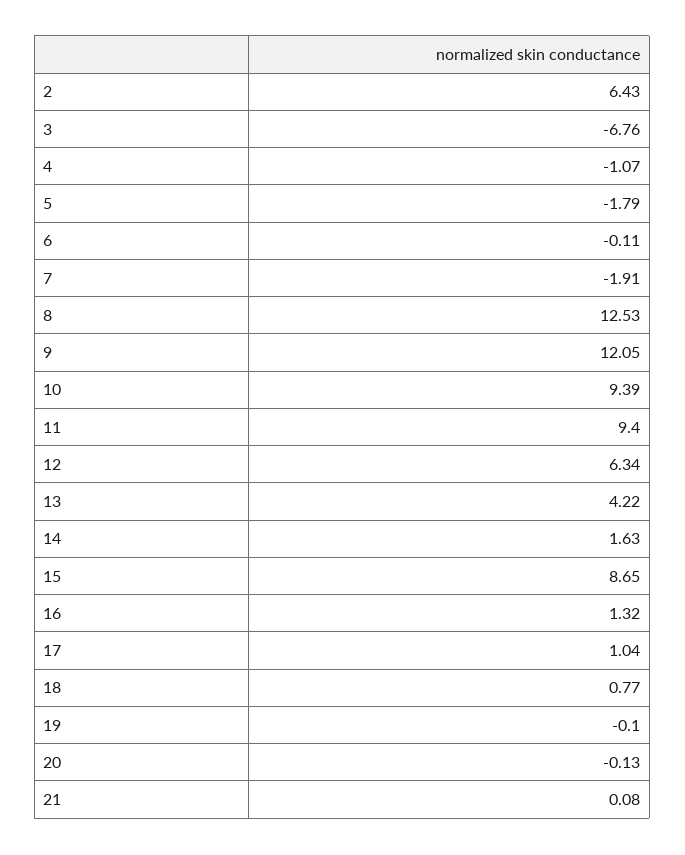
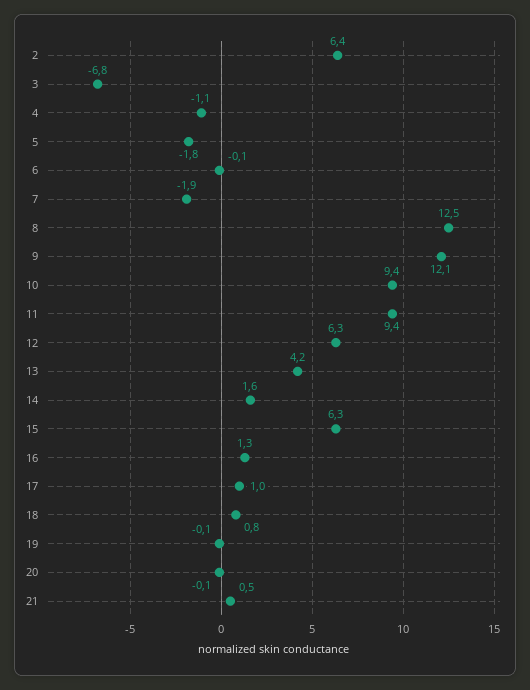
15: 8.65 -> 6.3
21: 0.08 -> 0.5

